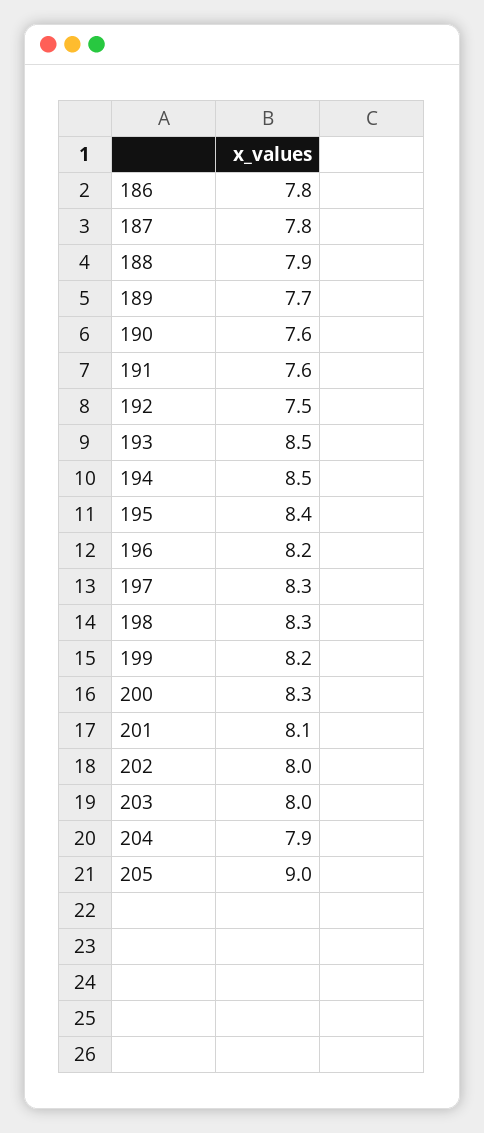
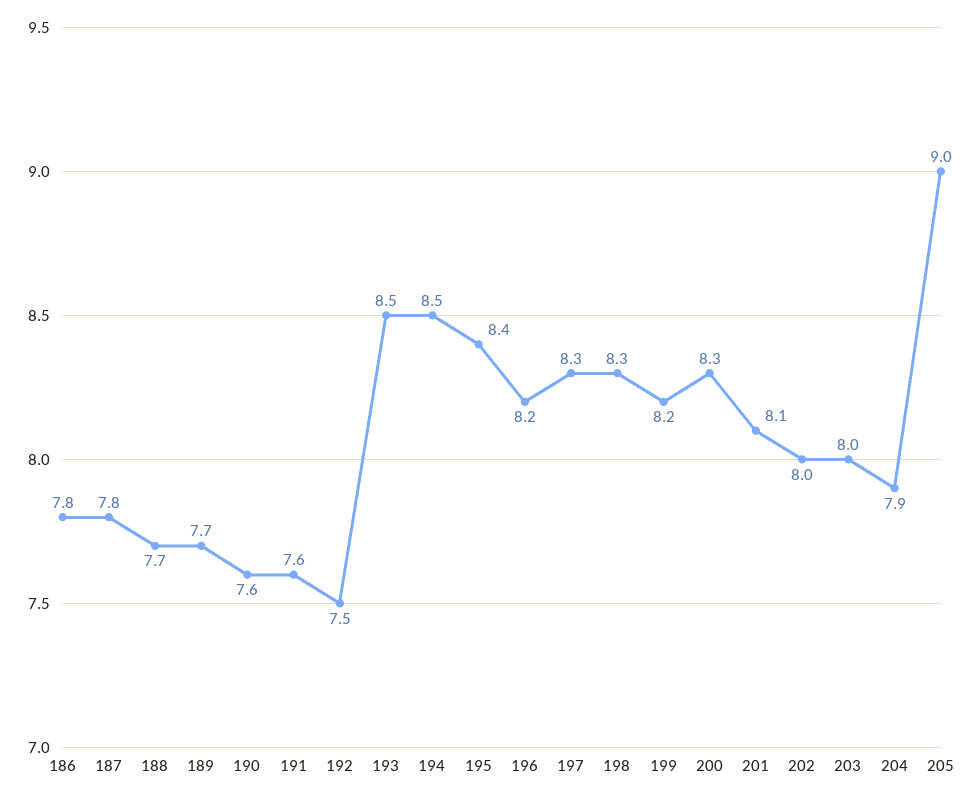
188: 7.9 -> 7.7

